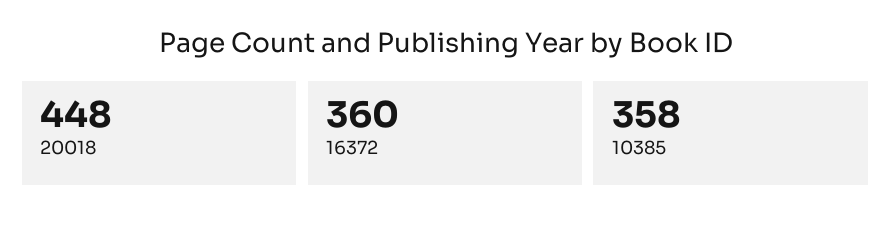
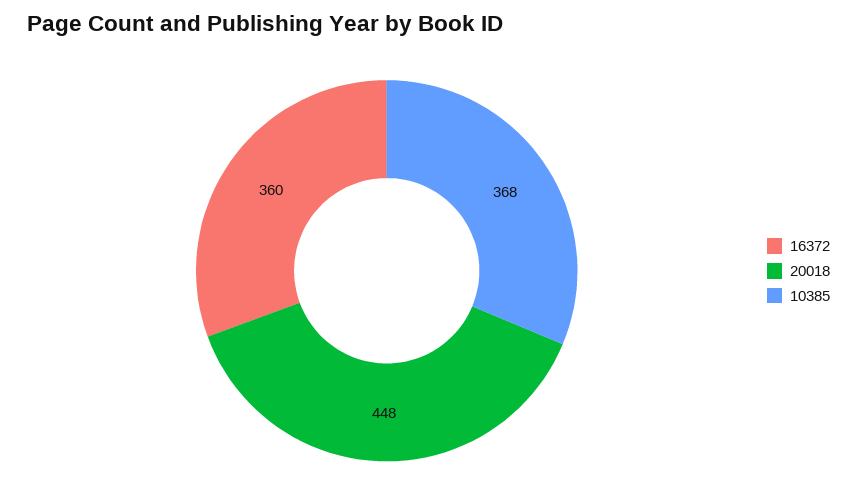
10385: 358 -> 368

